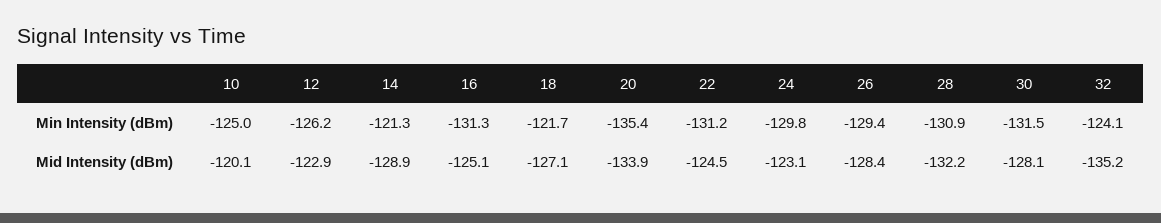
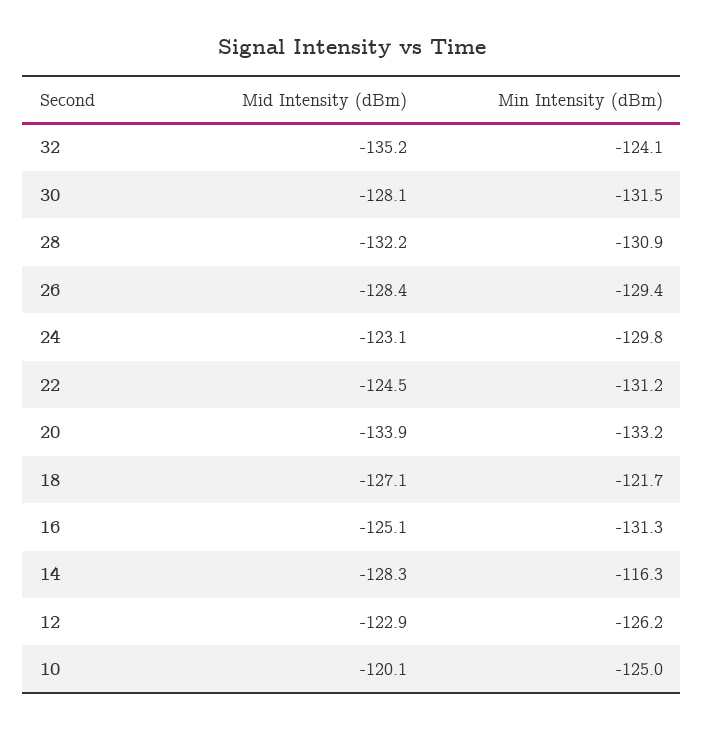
14, Min Intensity (dBm): -121.3 -> -116.3
20, Min Intensity (dBm): -135.4 -> -133.2
14, Mid Intensity (dBm): -128.9 -> -128.3

